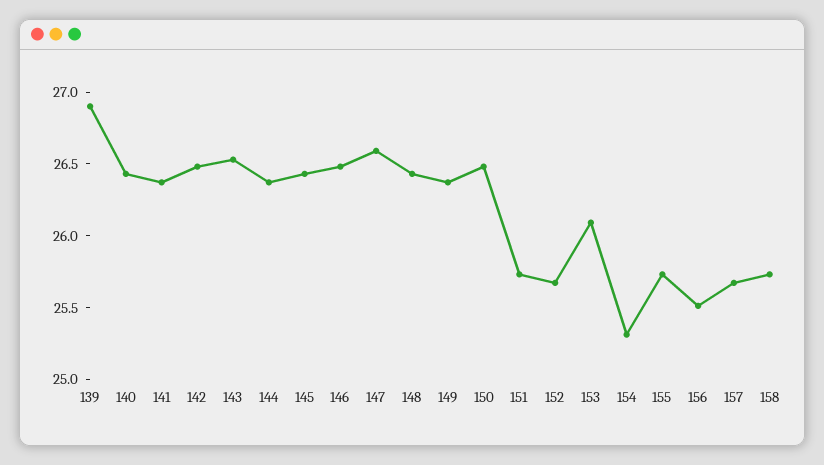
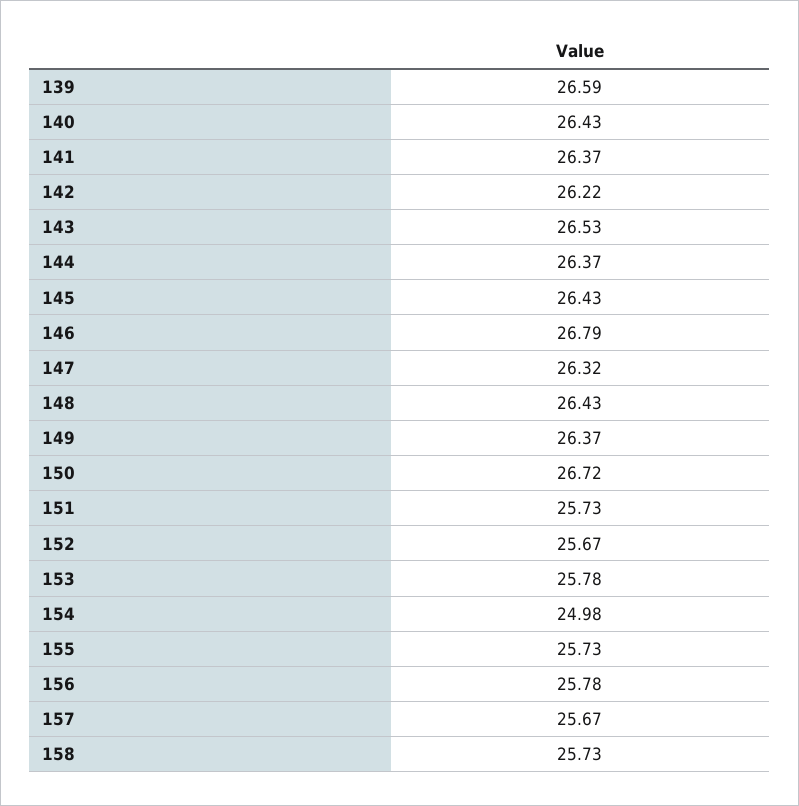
139: 26.9 -> 26.59
142: 26.5 -> 26.22
146: 26.5 -> 26.79
147: 26.6 -> 26.32
150: 26.5 -> 26.72
153: 26.1 -> 25.78
154: 25.3 -> 24.98
156: 25.5 -> 25.78

